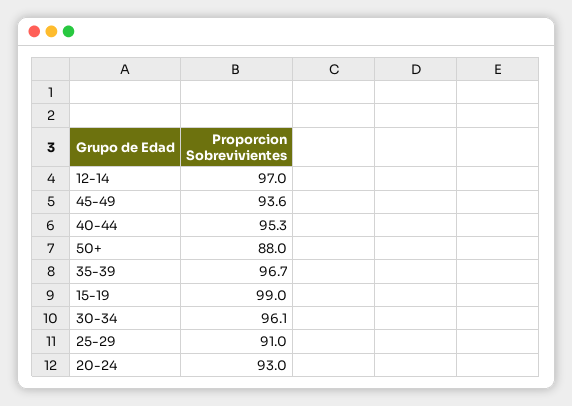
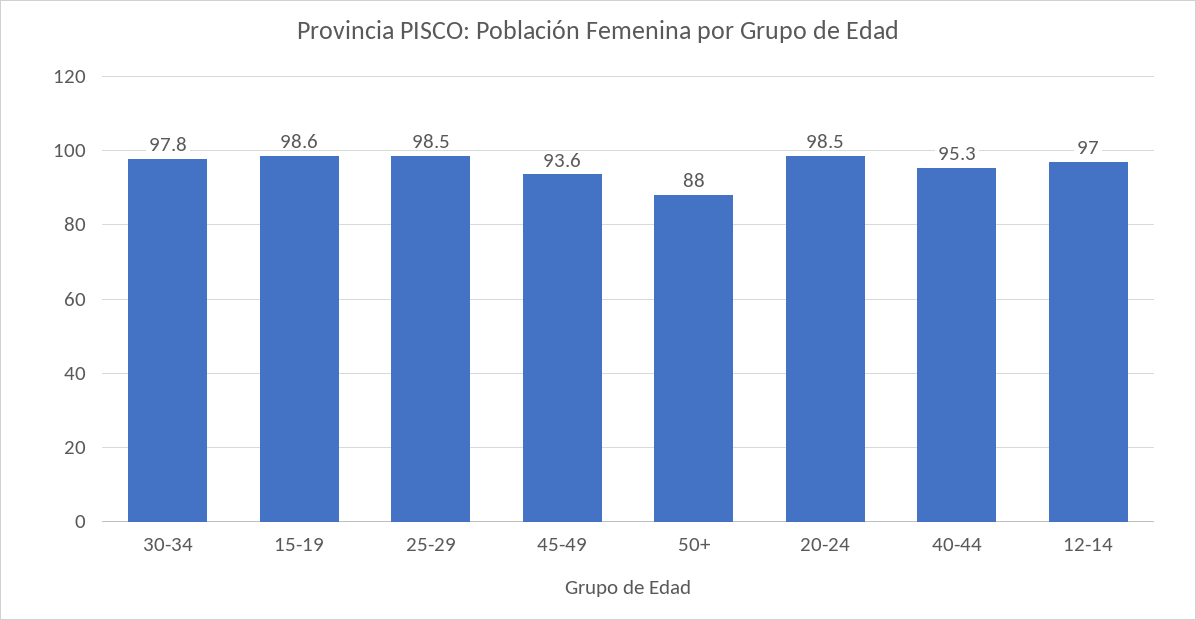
35-39: 96.7 -> none
15-19: 99 -> 98.6
30-34: 96.1 -> 97.8
25-29: 91 -> 98.5
20-24: 93 -> 98.5

